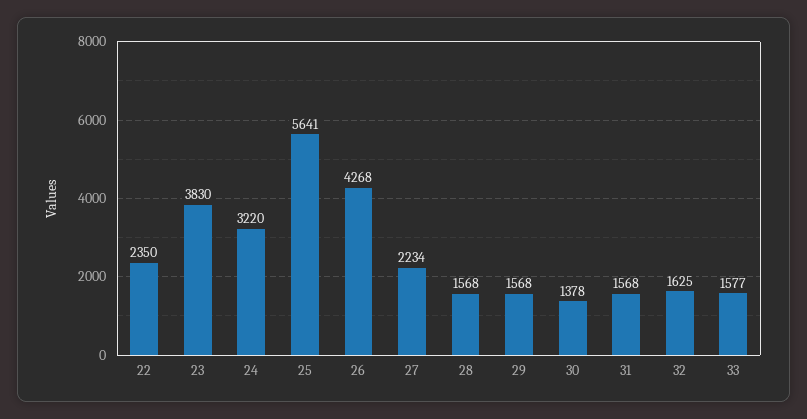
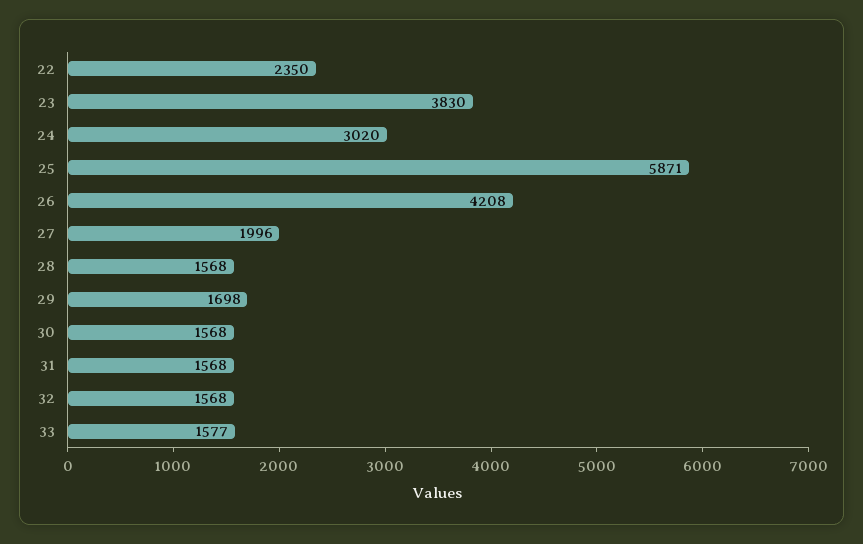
24: 3220 -> 3020
25: 5641 -> 5871
26: 4268 -> 4208
27: 2234 -> 1996
29: 1568 -> 1698
30: 1378 -> 1568
32: 1625 -> 1568

